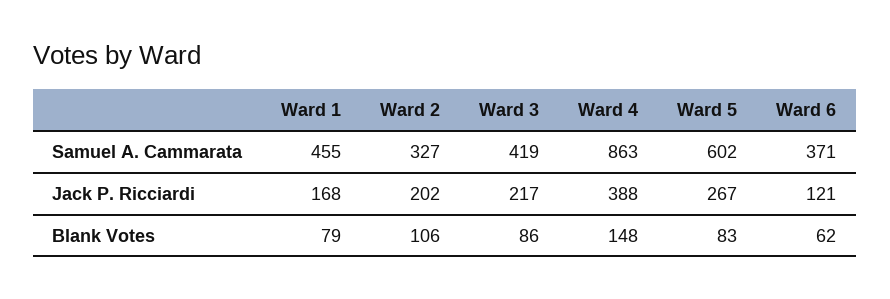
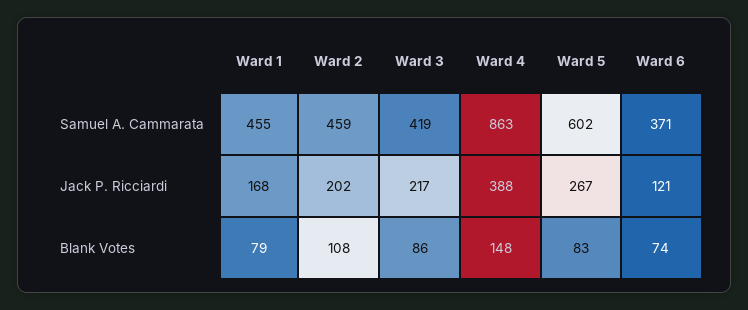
Ward 2, Samuel A. Cammarata: 327 -> 459
Ward 2, Blank Votes: 106 -> 108
Ward 6, Blank Votes: 62 -> 74

